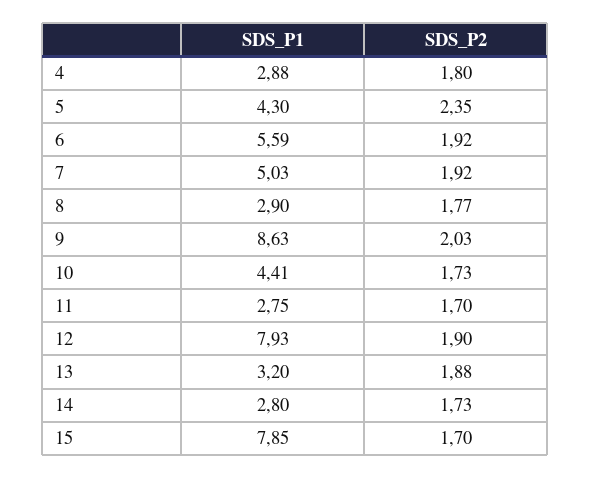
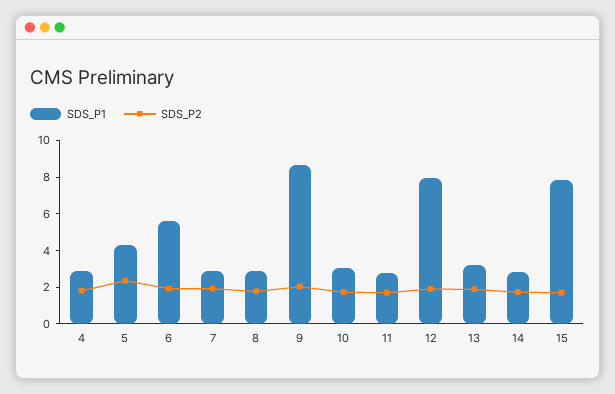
SDS_P1, 7: 5.03 -> 3
SDS_P1, 10: 4.41 -> 3

